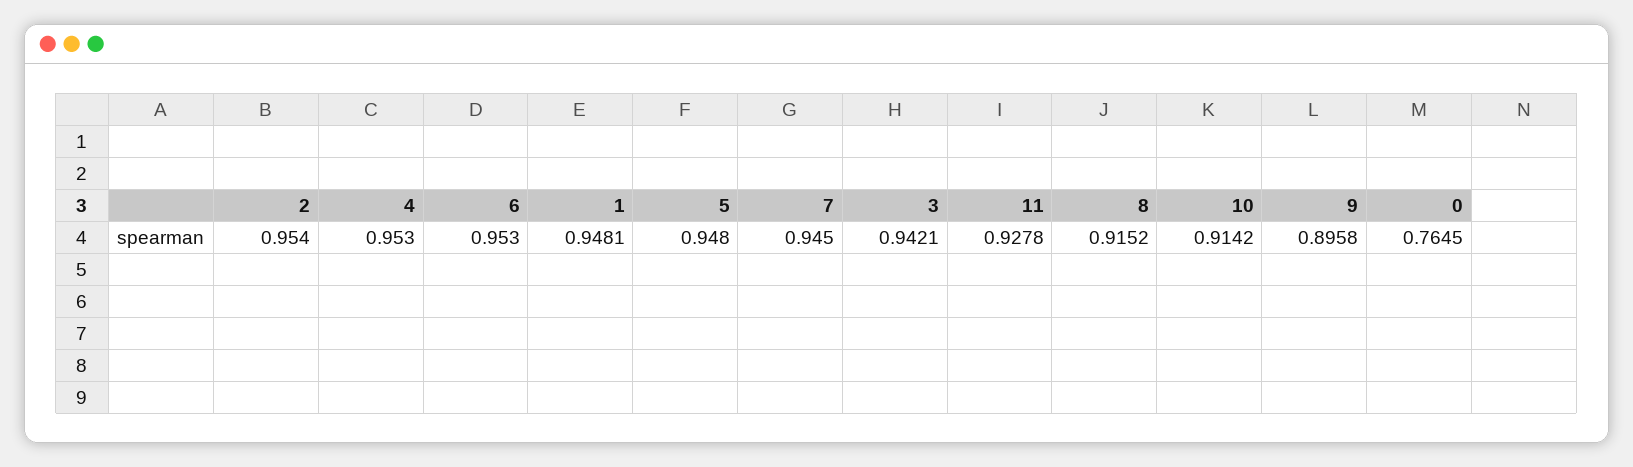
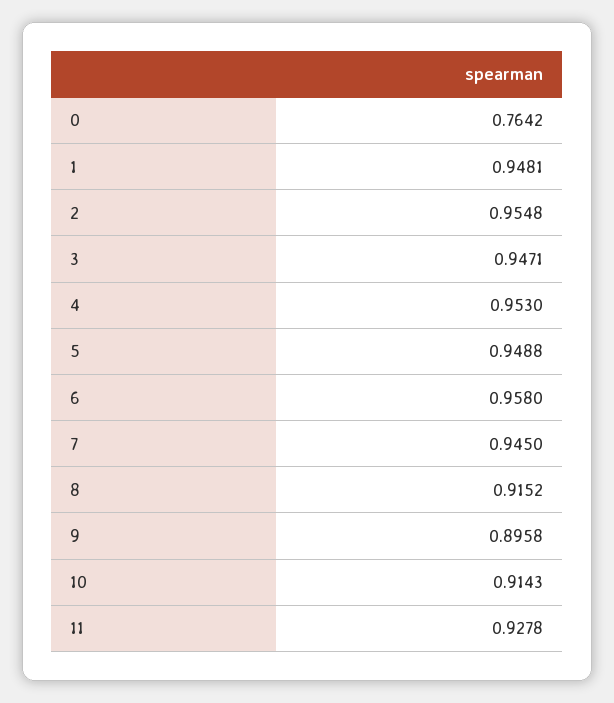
2: 0.954 -> 0.9548
6: 0.953 -> 0.958
5: 0.948 -> 0.9488
3: 0.9421 -> 0.9471
10: 0.9142 -> 0.9143
0: 0.7645 -> 0.7642

